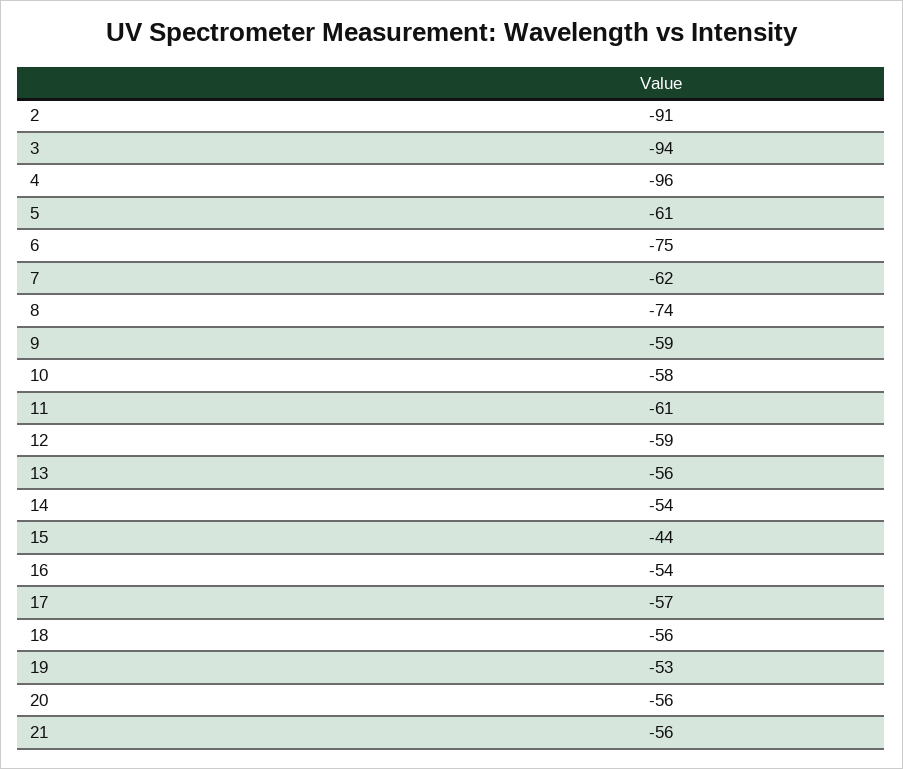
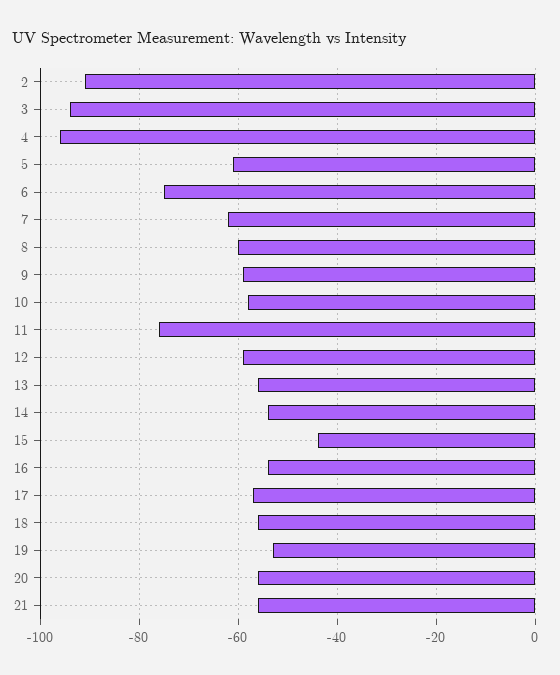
8: -74 -> -60
11: -61 -> -75

